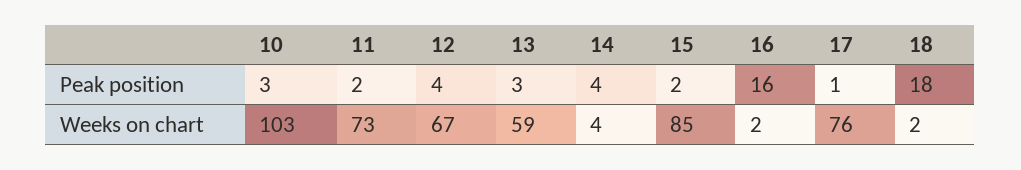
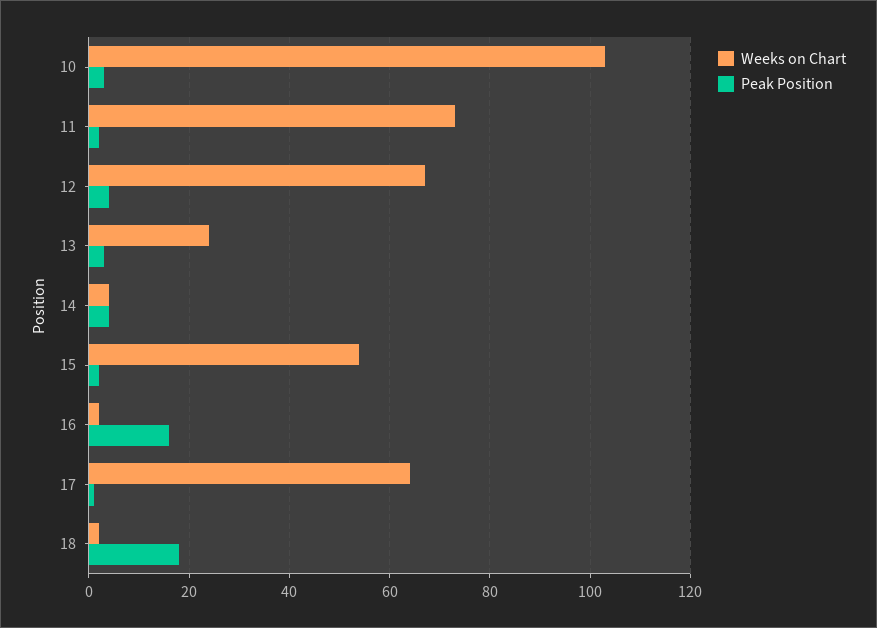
Weeks on chart, 13: 59 -> 25
Weeks on chart, 15: 85 -> 55
Weeks on chart, 17: 76 -> 65

